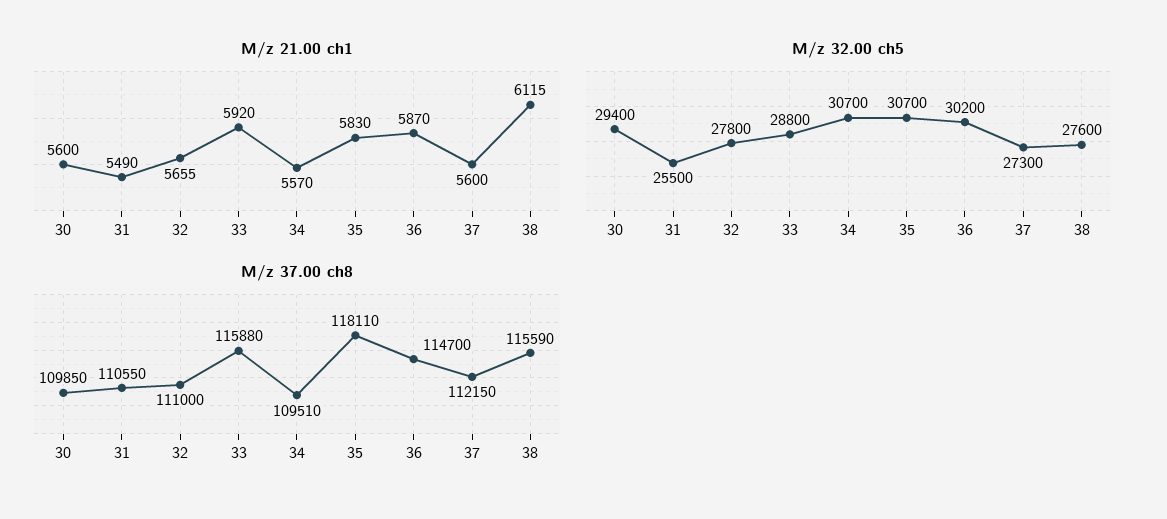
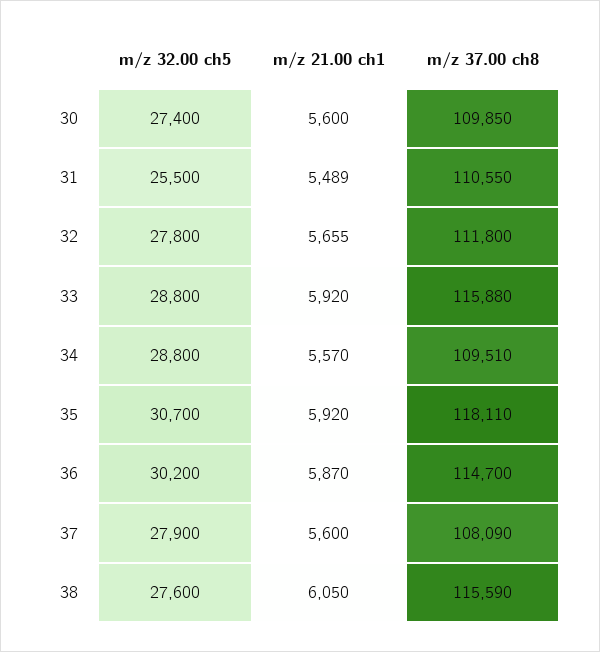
M/z 21.00 ch1, 31: 5490 -> 5489
M/z 21.00 ch1, 35: 5830 -> 5920
M/z 21.00 ch1, 38: 6115 -> 6050
M/z 32.00 ch5, 30: 29400 -> 27400
M/z 32.00 ch5, 34: 30700 -> 28800
M/z 32.00 ch5, 37: 27300 -> 27900
M/z 37.00 ch8, 32: 111000 -> 111800
M/z 37.00 ch8, 37: 112150 -> 108090

